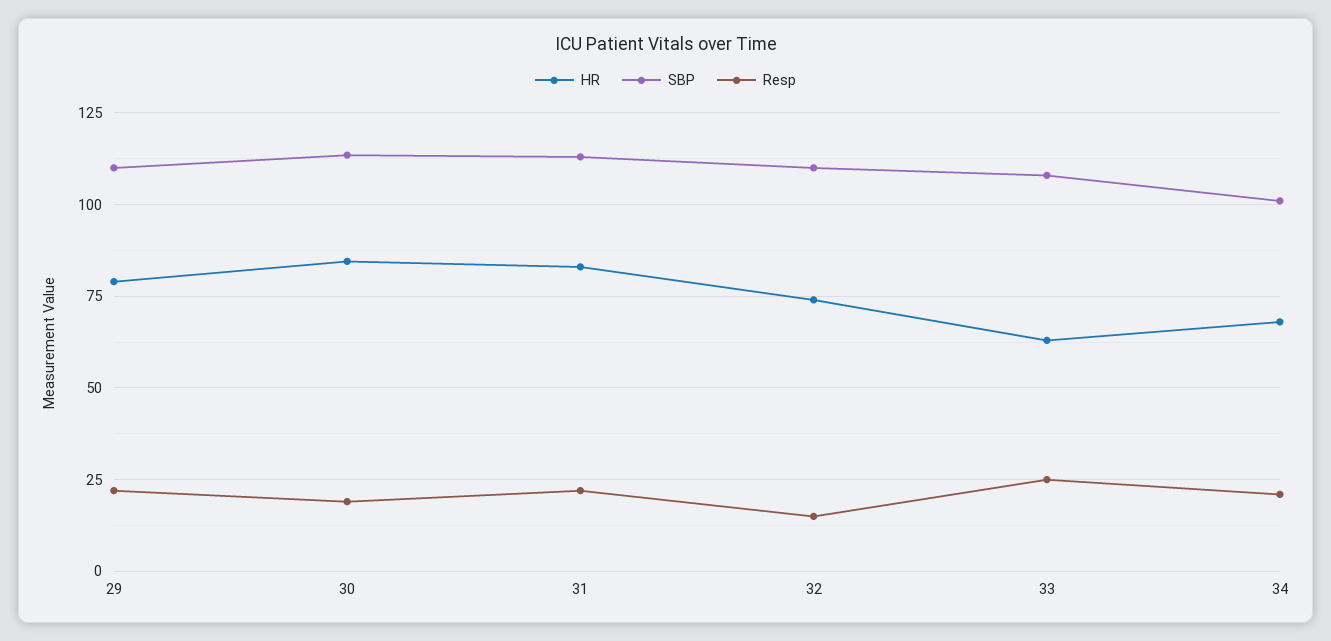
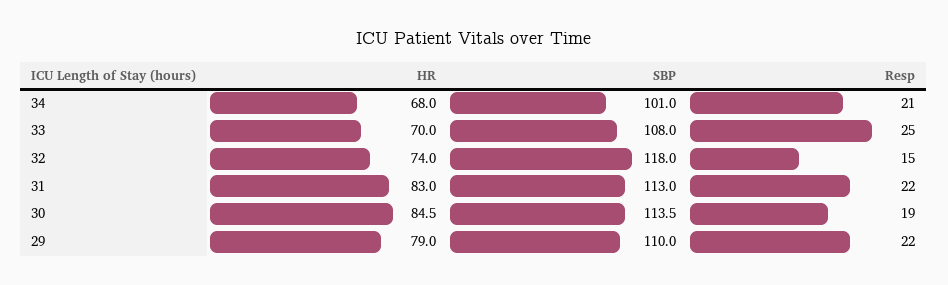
SBP, 32: 110 -> 118
HR, 33: 62.5 -> 70

